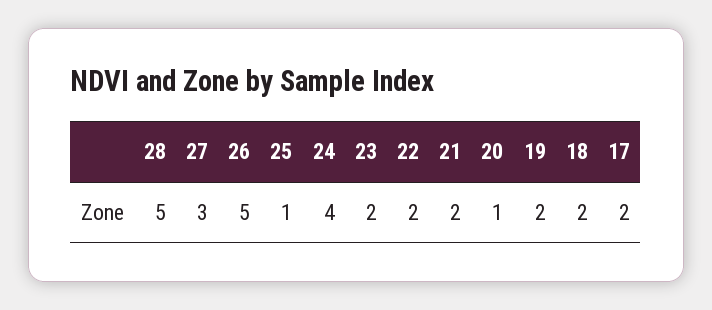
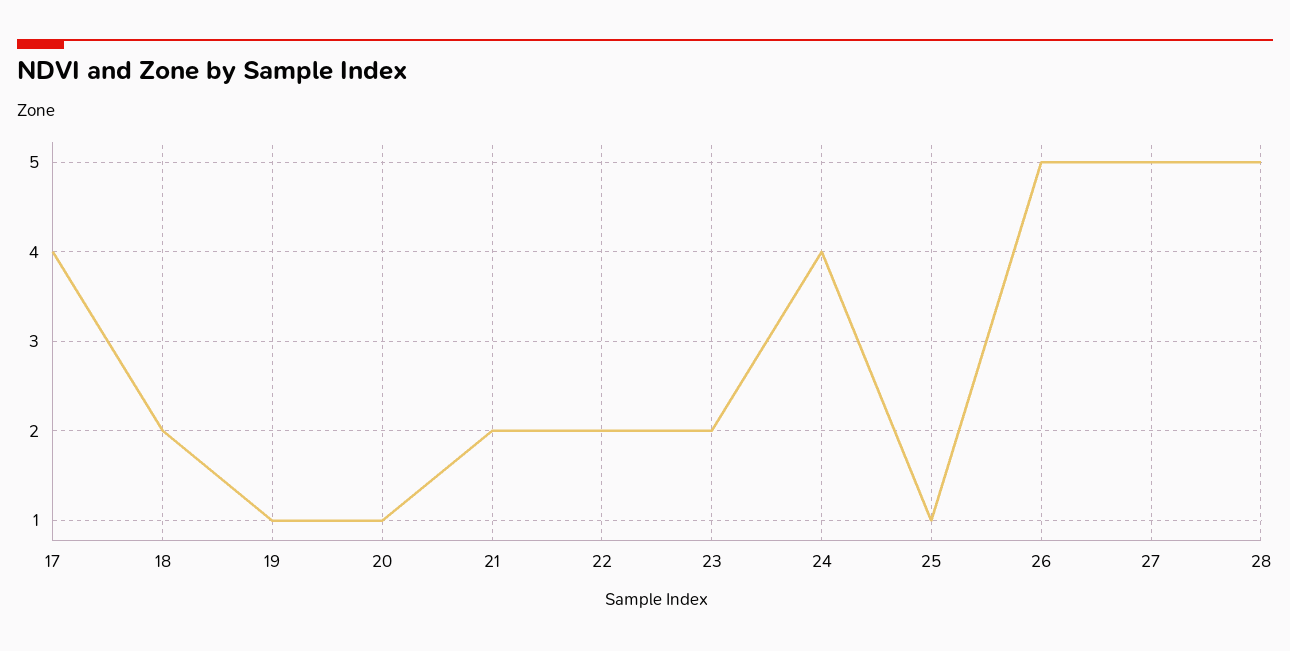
27: 3 -> 5
19: 2 -> 1
17: 2 -> 4

